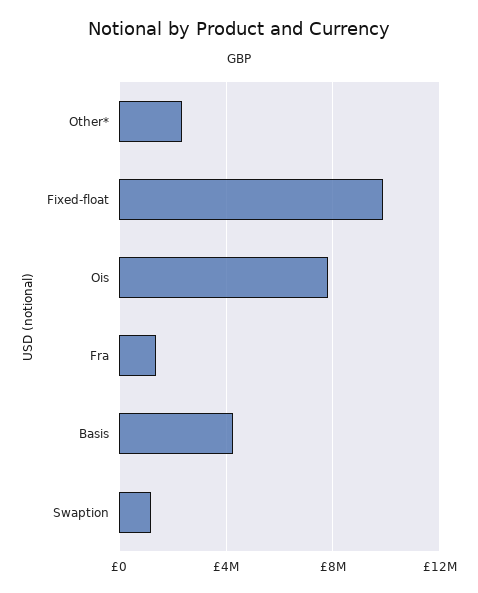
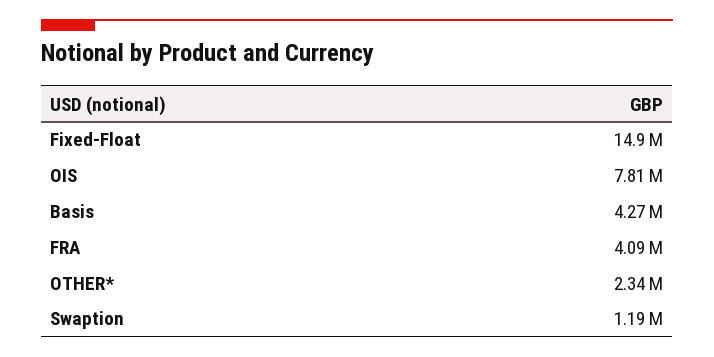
Fixed-float: 10000000 -> 14900000
Fra: 1500000 -> 4090000

